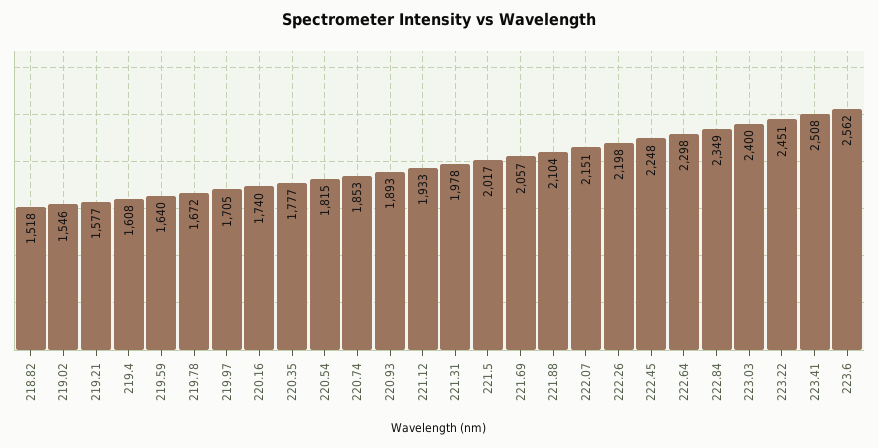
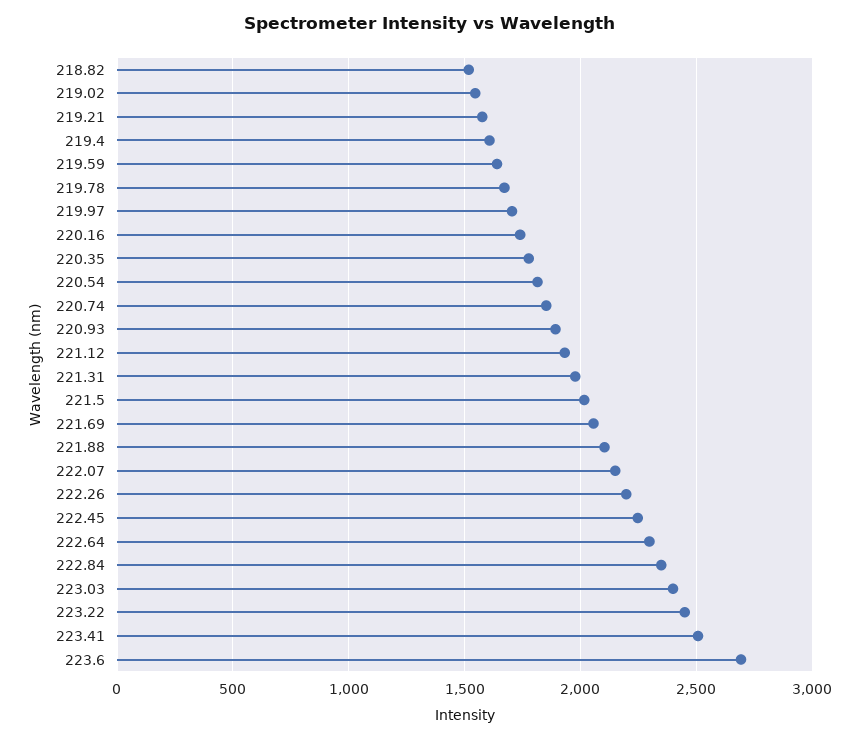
223.6: 2562 -> 2700

